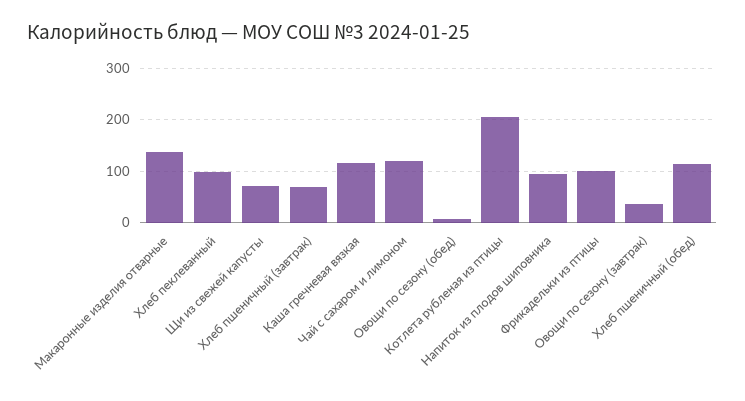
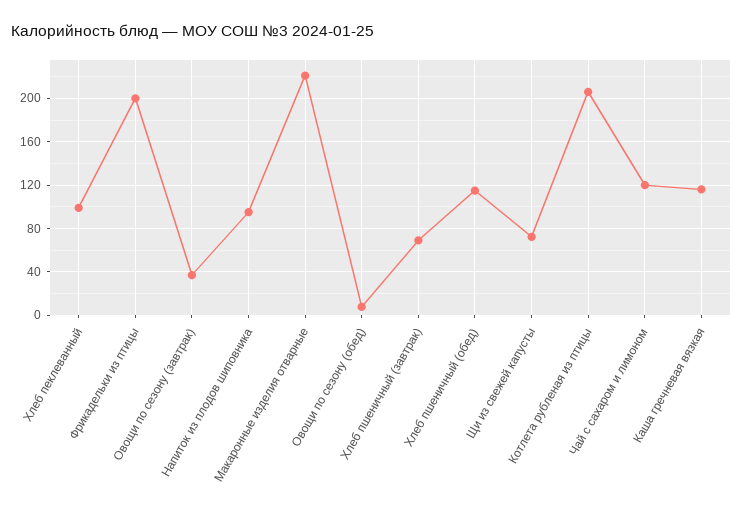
Макаронные изделия отварные: 140 -> 220
Фрикадельки из птицы: 100 -> 200

